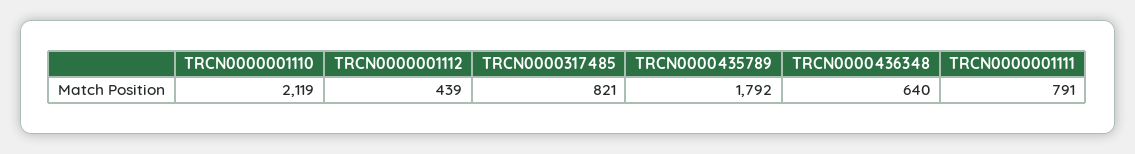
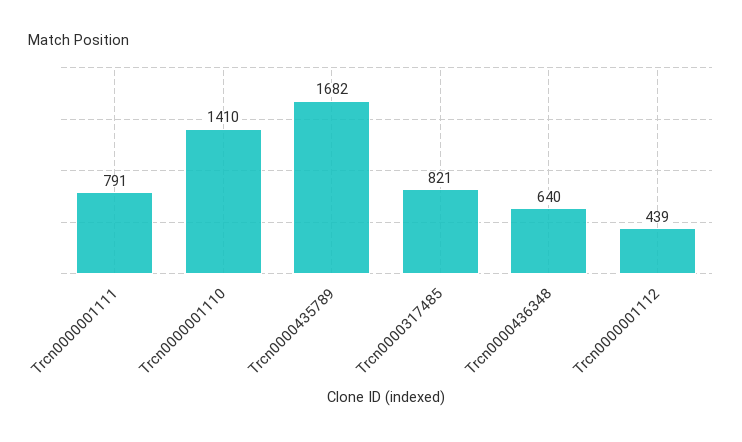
TRCN0000001110: 2119 -> 1410
TRCN0000435789: 1792 -> 1682

